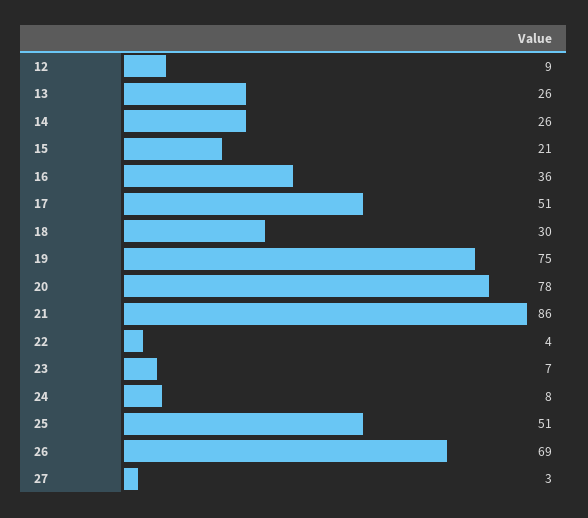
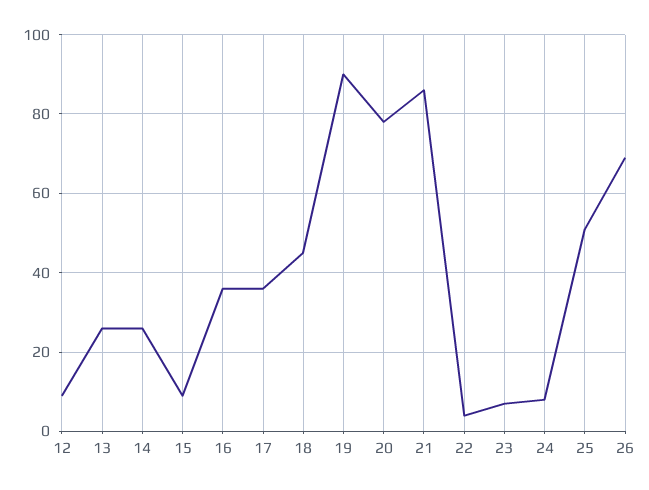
15: 21 -> 10
17: 51 -> 35
18: 30 -> 45
19: 75 -> 90
27: 3 -> none

